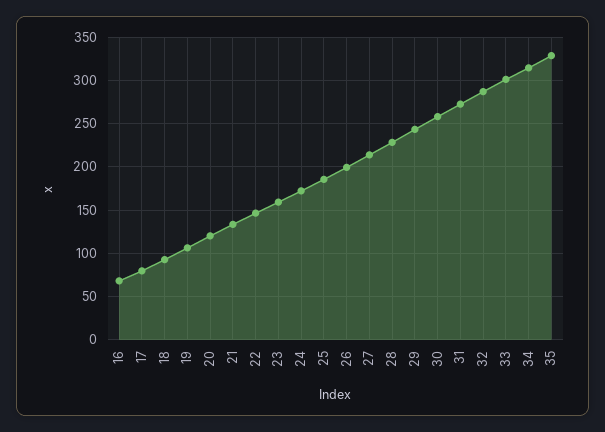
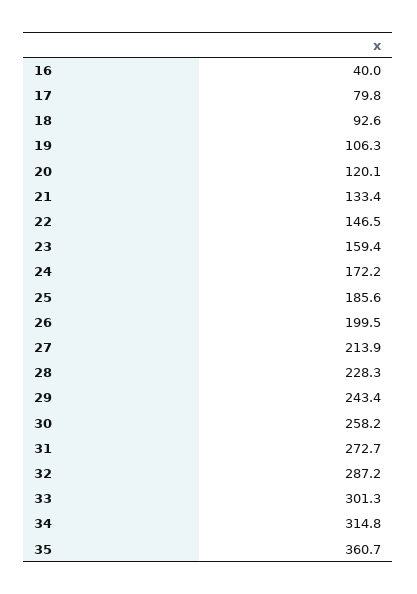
16: 70 -> 40
35: 330 -> 360.7

